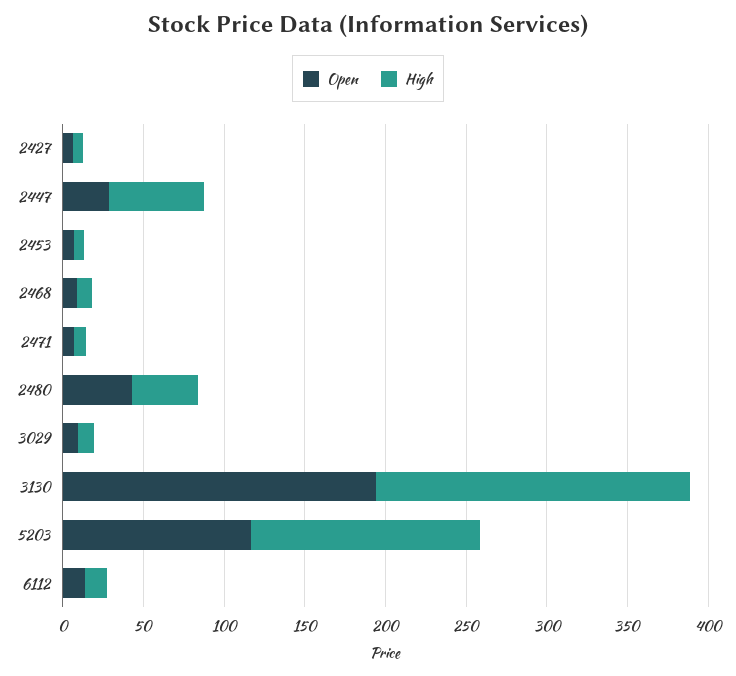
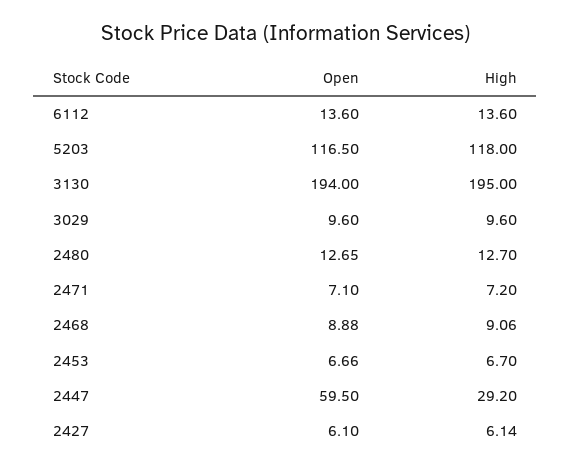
Open, 2447: 30 -> 59.5
High, 2447: 60 -> 29.2
Open, 2480: 40 -> 12.65
High, 2480: 40 -> 12.7
High, 5203: 140 -> 118

